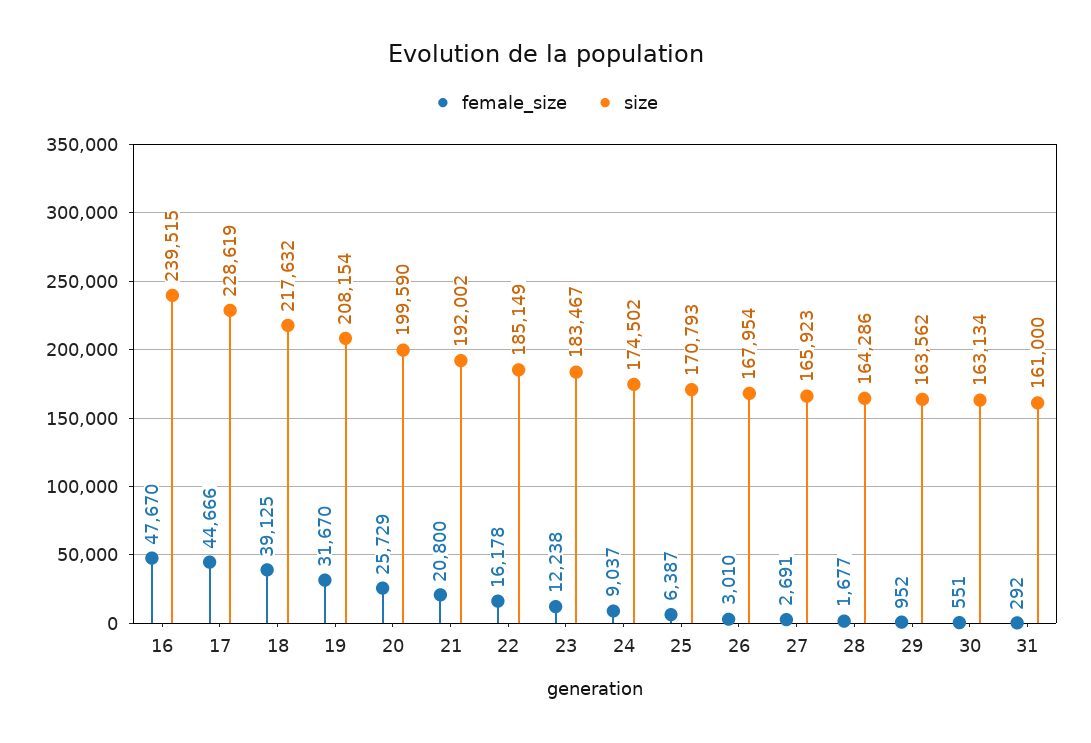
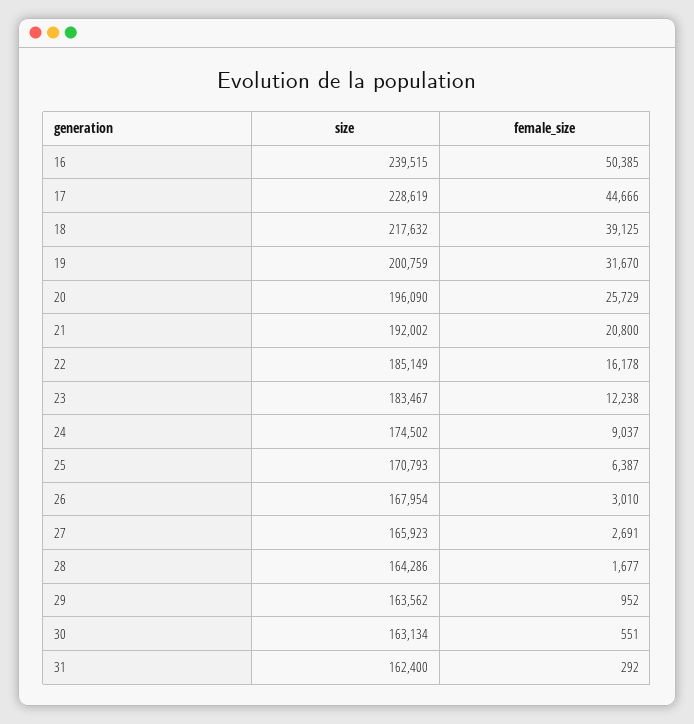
female_size, 16: 47670 -> 50385
size, 19: 208154 -> 200759
size, 20: 199590 -> 196090
size, 31: 161000 -> 162400

